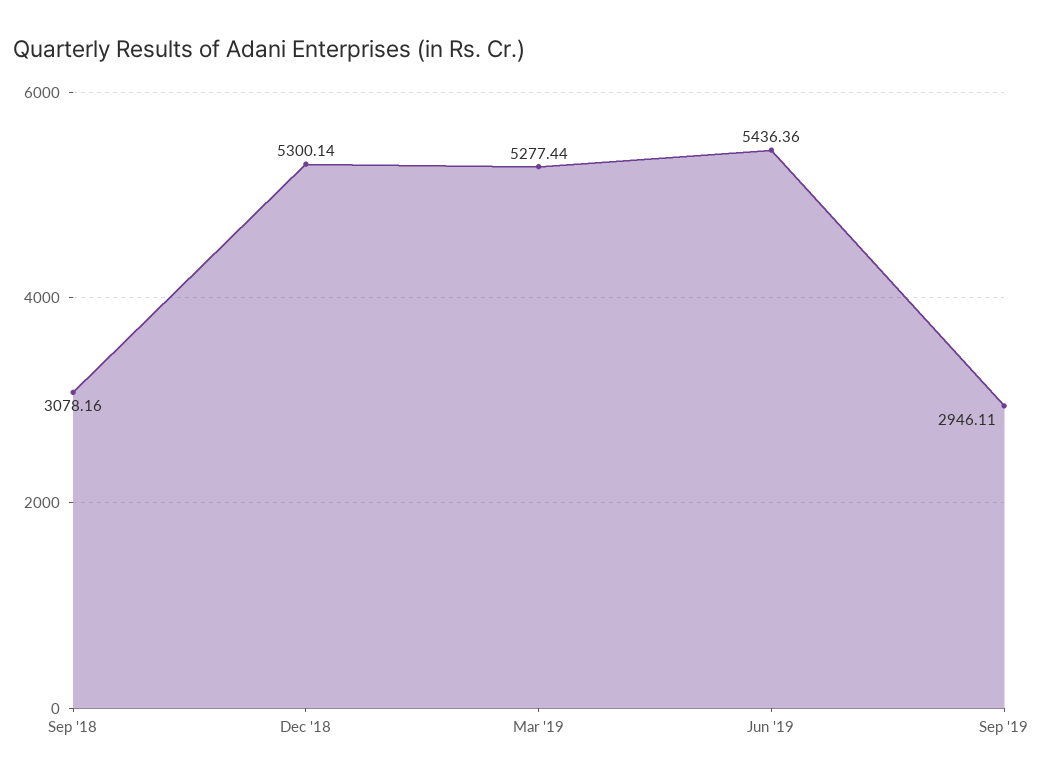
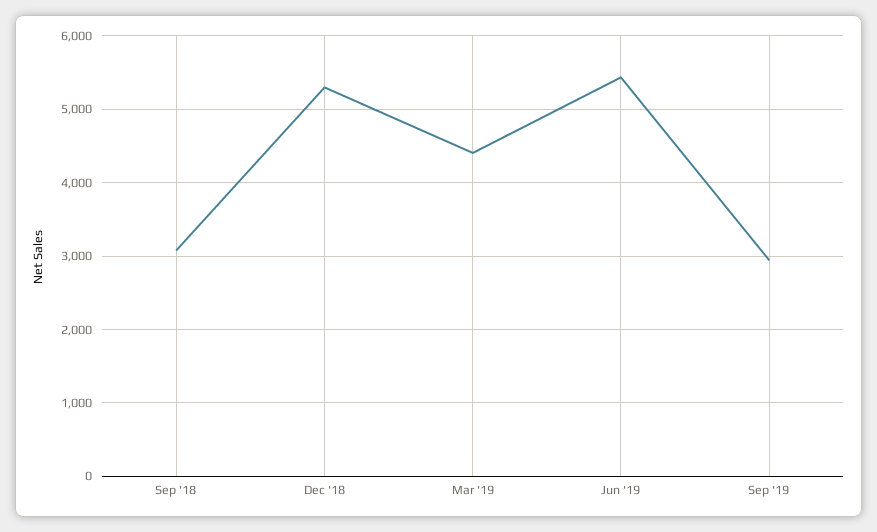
Mar '19: 5277.44 -> 4400

